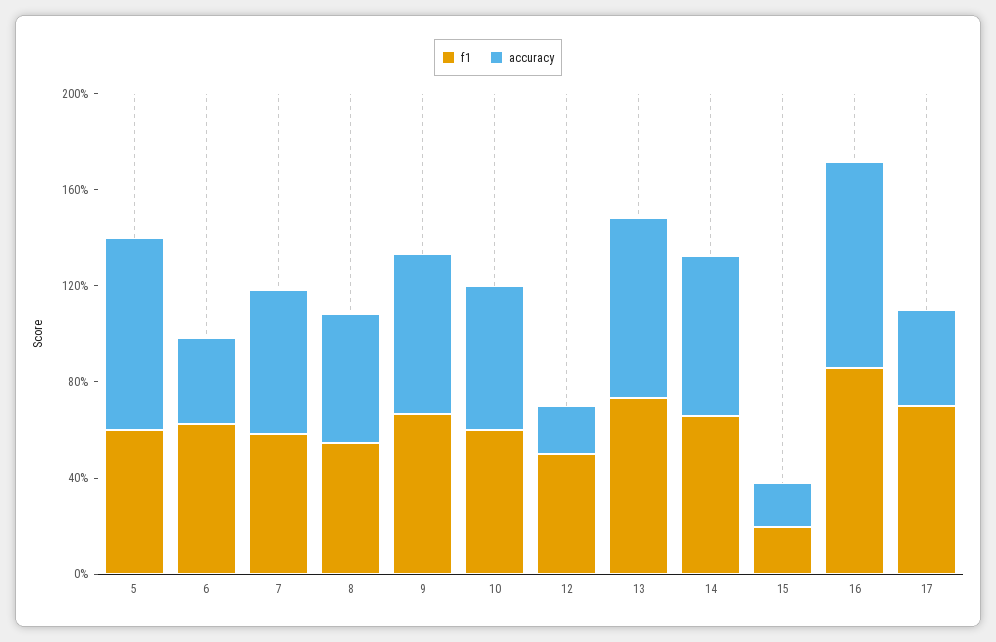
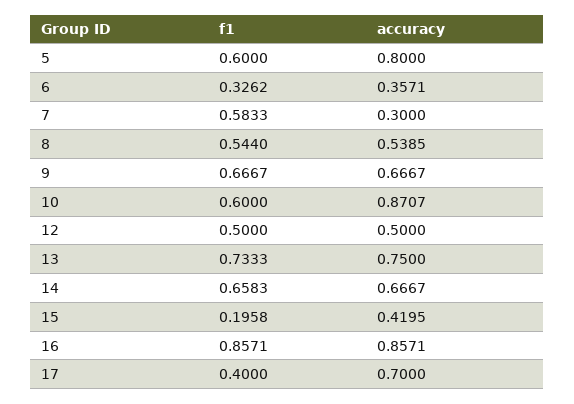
f1, 6: 0.6 -> 0.3262
accuracy, 7: 0.6 -> 0.3
accuracy, 10: 0.6 -> 0.8707
accuracy, 12: 0.2 -> 0.5
accuracy, 15: 0.2 -> 0.4195
f1, 17: 0.7 -> 0.4
accuracy, 17: 0.4 -> 0.7

